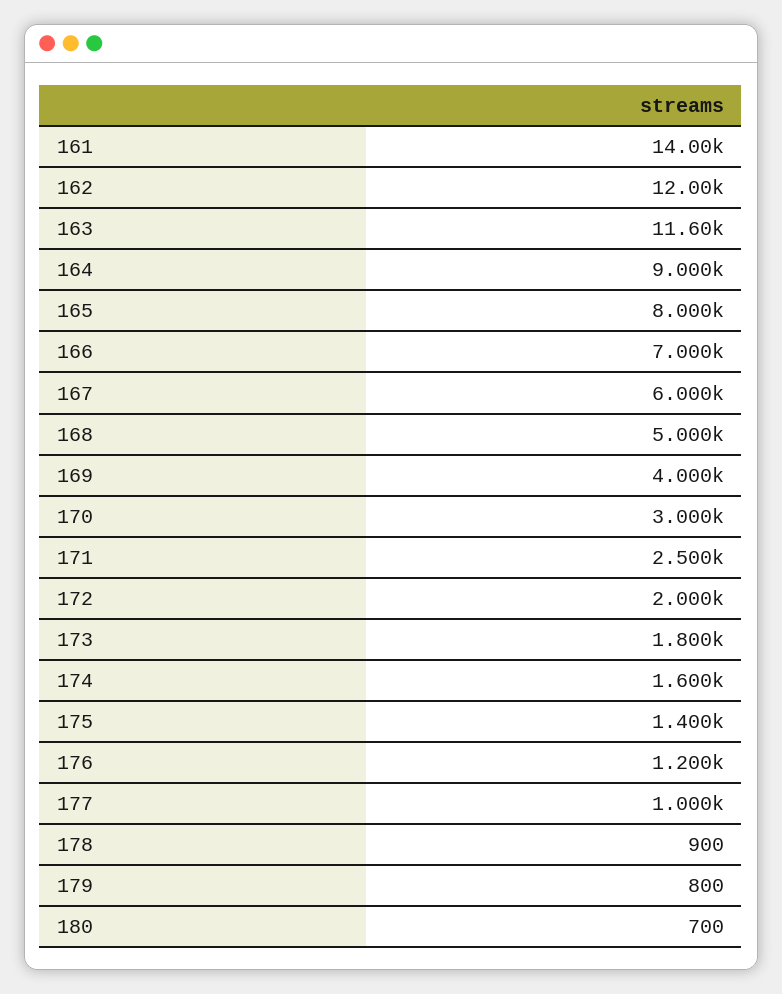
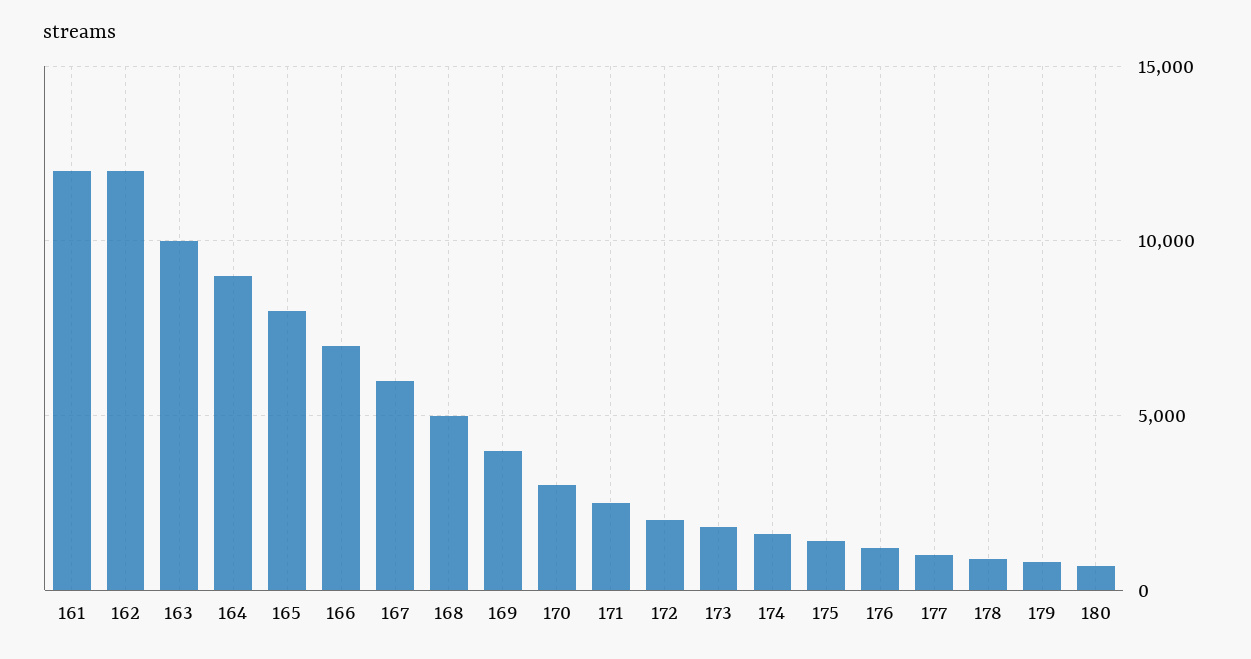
161: 14000 -> 12000
163: 11600 -> 10000

